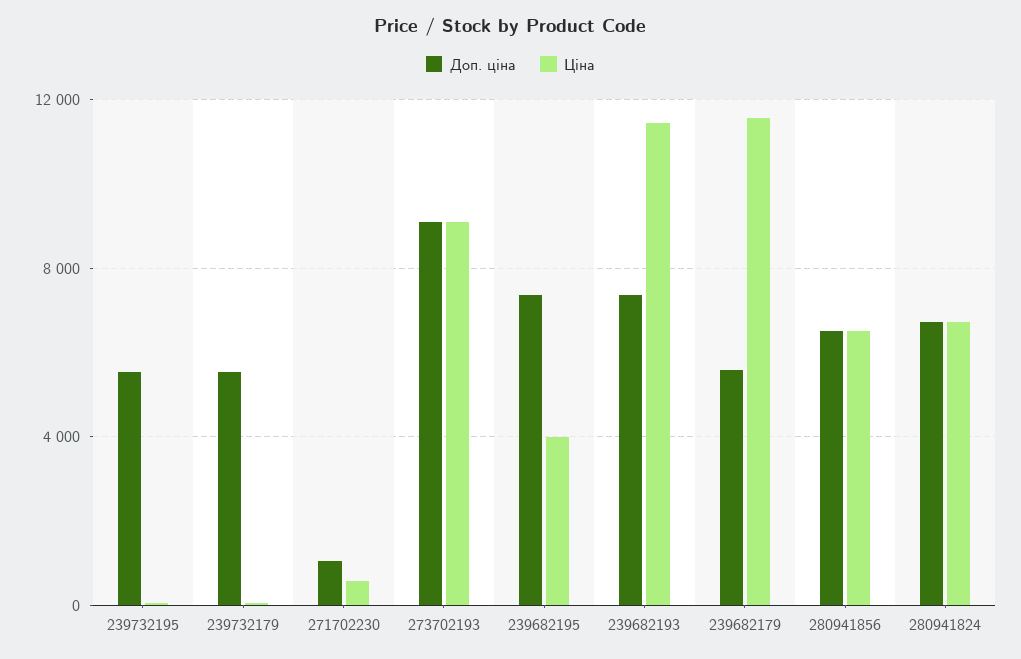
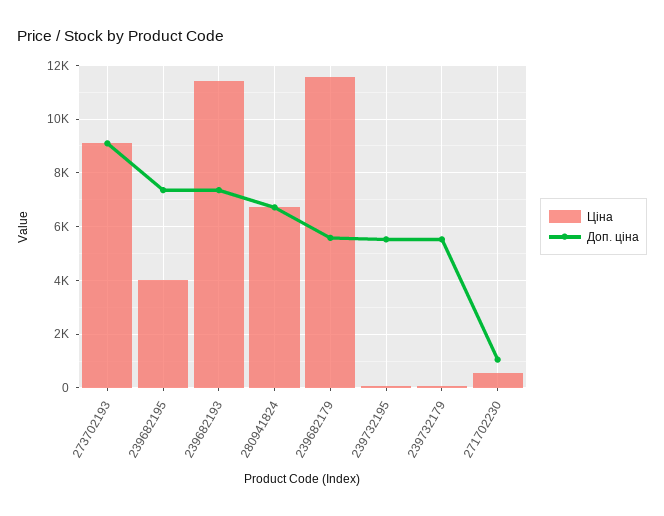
Доп. ціна, 280941856: 6500 -> none
Ціна, 280941856: 6500 -> none

